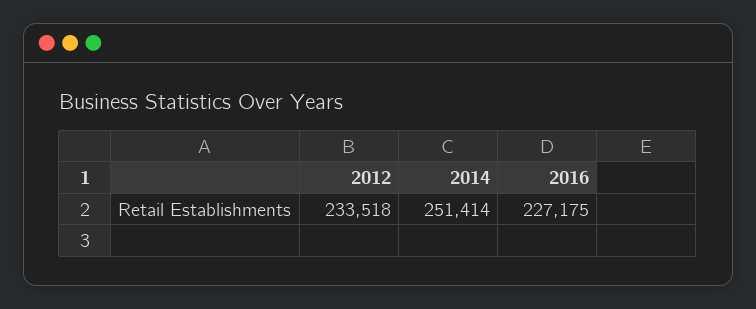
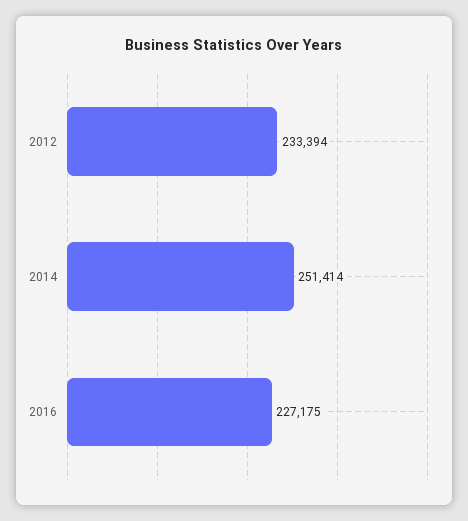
2012: 233518 -> 233394

